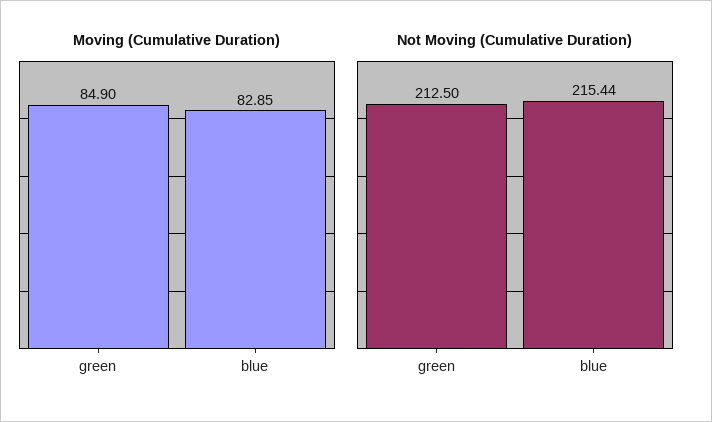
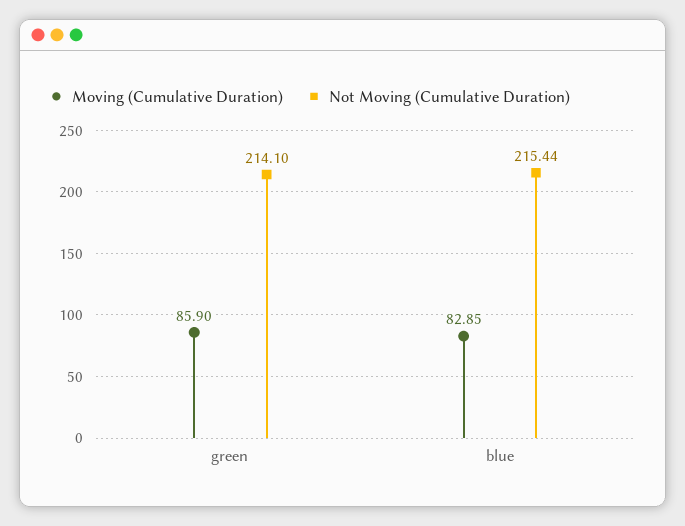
Moving (Cumulative Duration), green: 84.9 -> 85.9
Not Moving (Cumulative Duration), green: 212.5 -> 214.1

